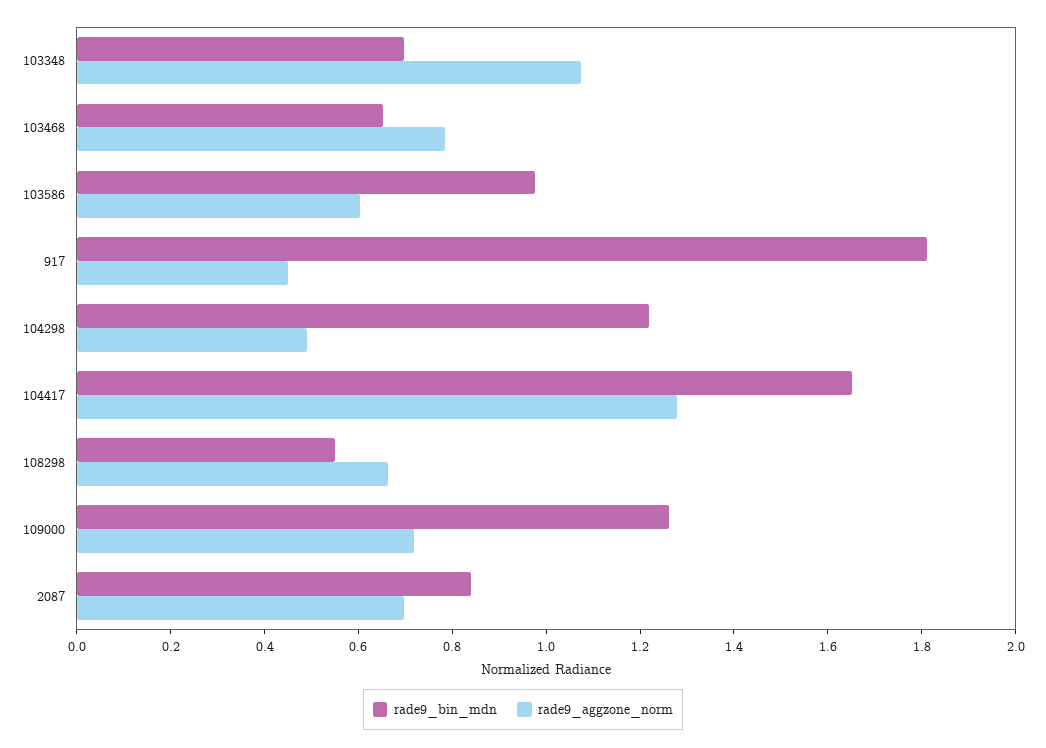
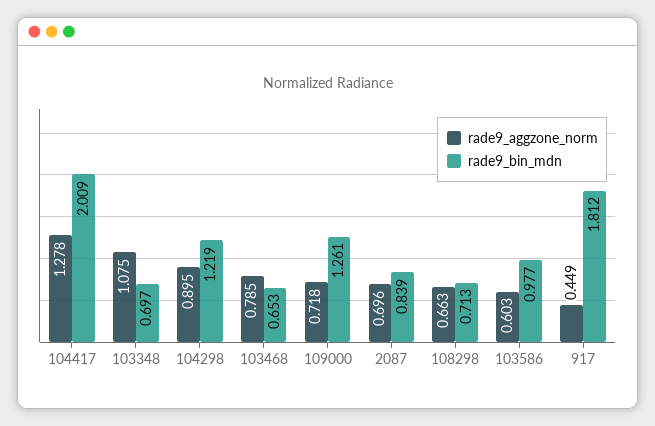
rade9_aggzone_norm, 104298: 0.5 -> 0.895
rade9_bin_mdn, 104417: 1.65 -> 2.009
rade9_bin_mdn, 108298: 0.55 -> 0.713

